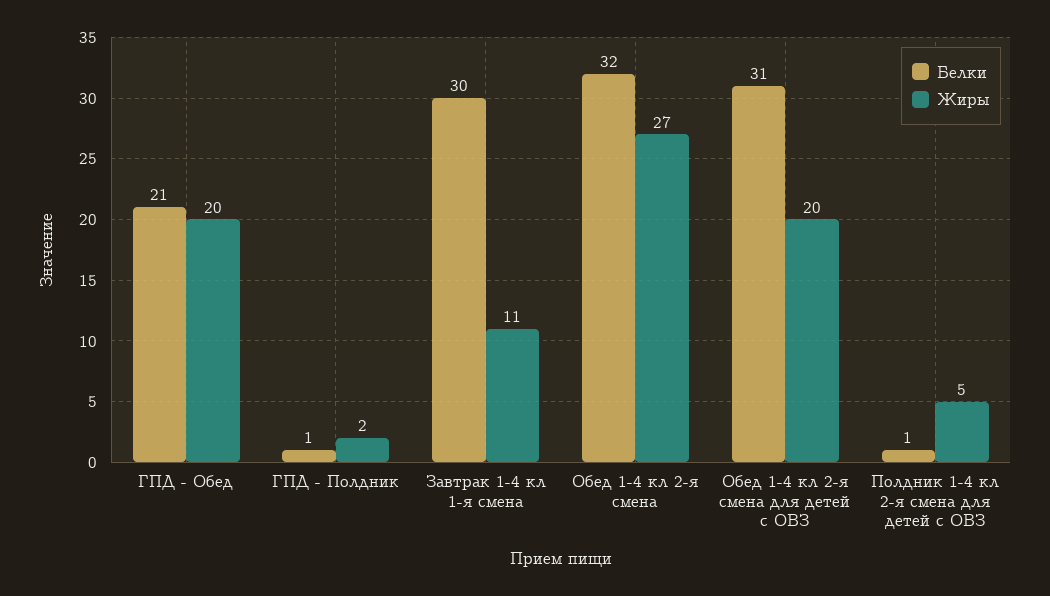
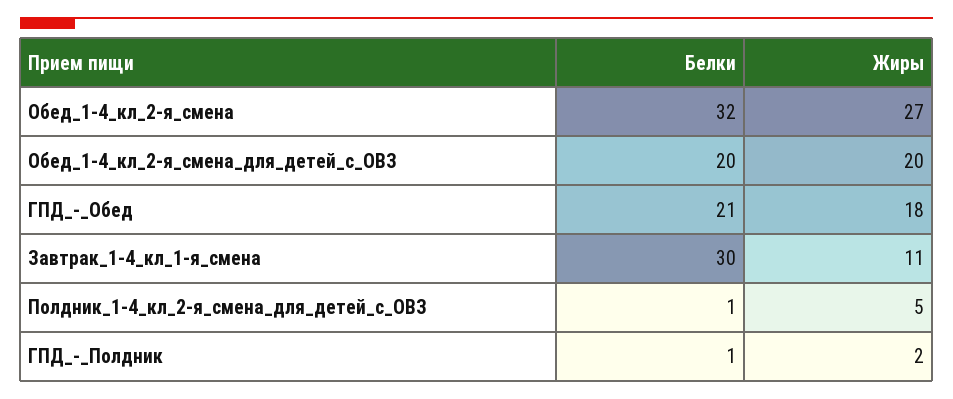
Жиры, ГПД - Обед: 20 -> 18
Белки, Обед 1-4 кл 2-я смена для детей с ОВЗ: 31 -> 20

